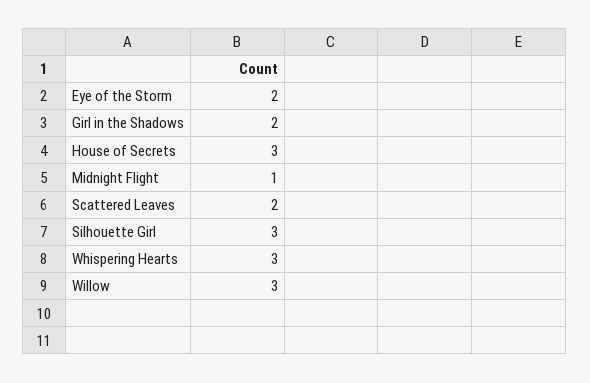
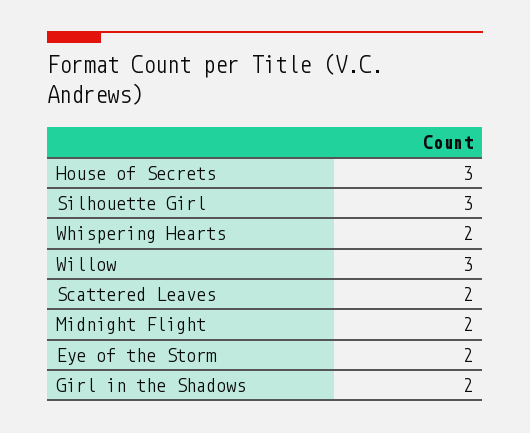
Midnight Flight: 1 -> 2
Whispering Hearts: 3 -> 2

